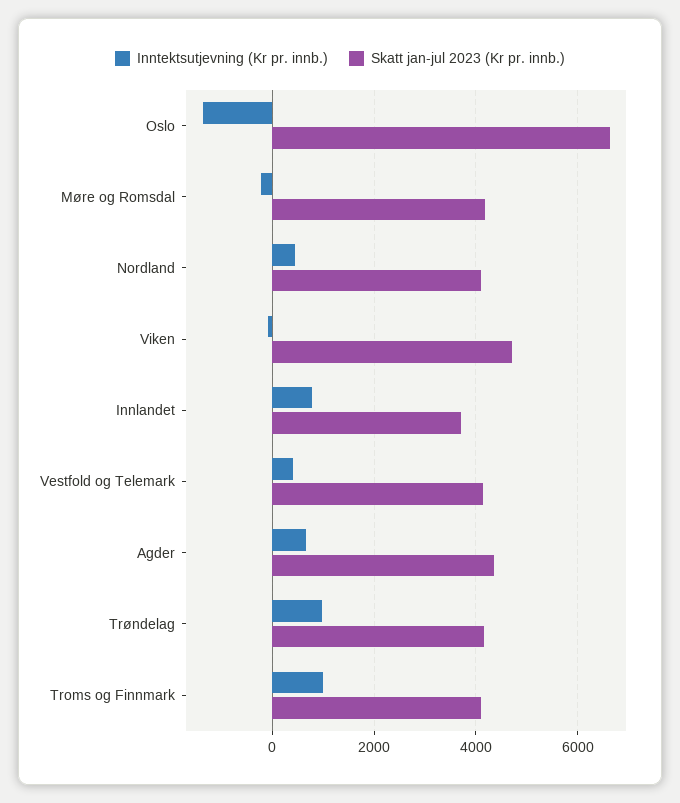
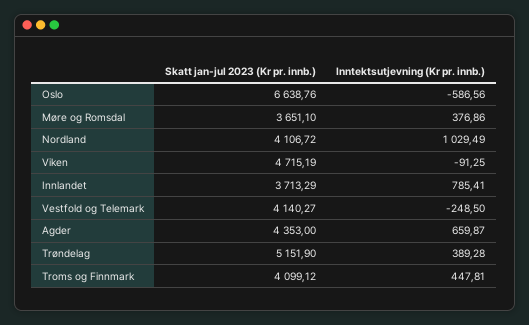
Inntektsutjevning (Kr pr. innb.), Oslo: -1400 -> -586.56
Inntektsutjevning (Kr pr. innb.), Møre og Romsdal: -200 -> 376.86
Skatt jan-jul 2023 (Kr pr. innb.), Møre og Romsdal: 4200 -> 3651.1
Inntektsutjevning (Kr pr. innb.), Nordland: 400 -> 1029.49
Inntektsutjevning (Kr pr. innb.), Vestfold og Telemark: 400 -> -248.5
Inntektsutjevning (Kr pr. innb.), Trøndelag: 1000 -> 389.28
Skatt jan-jul 2023 (Kr pr. innb.), Trøndelag: 4200 -> 5151.9
Inntektsutjevning (Kr pr. innb.), Troms og Finnmark: 1000 -> 447.81

